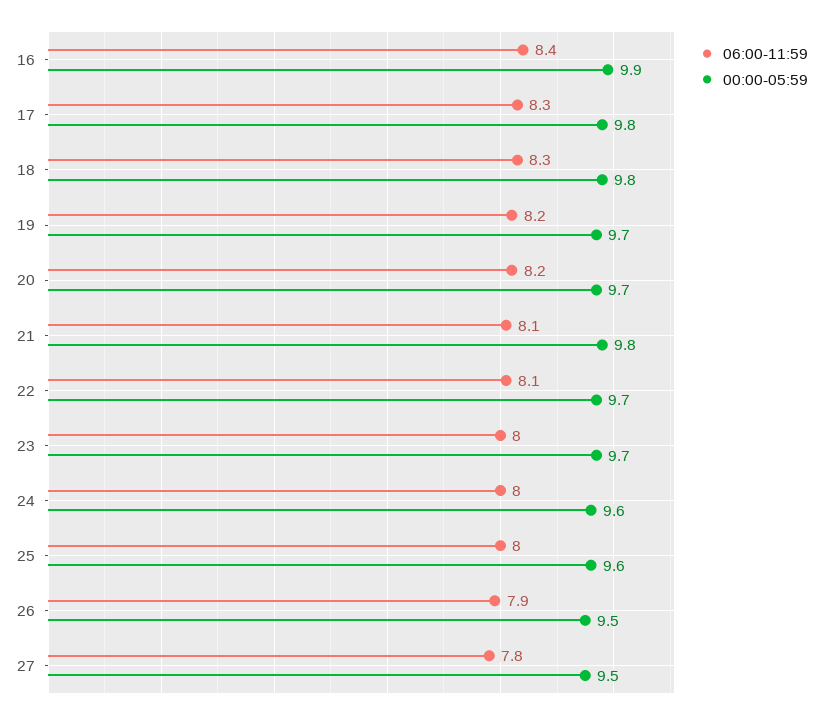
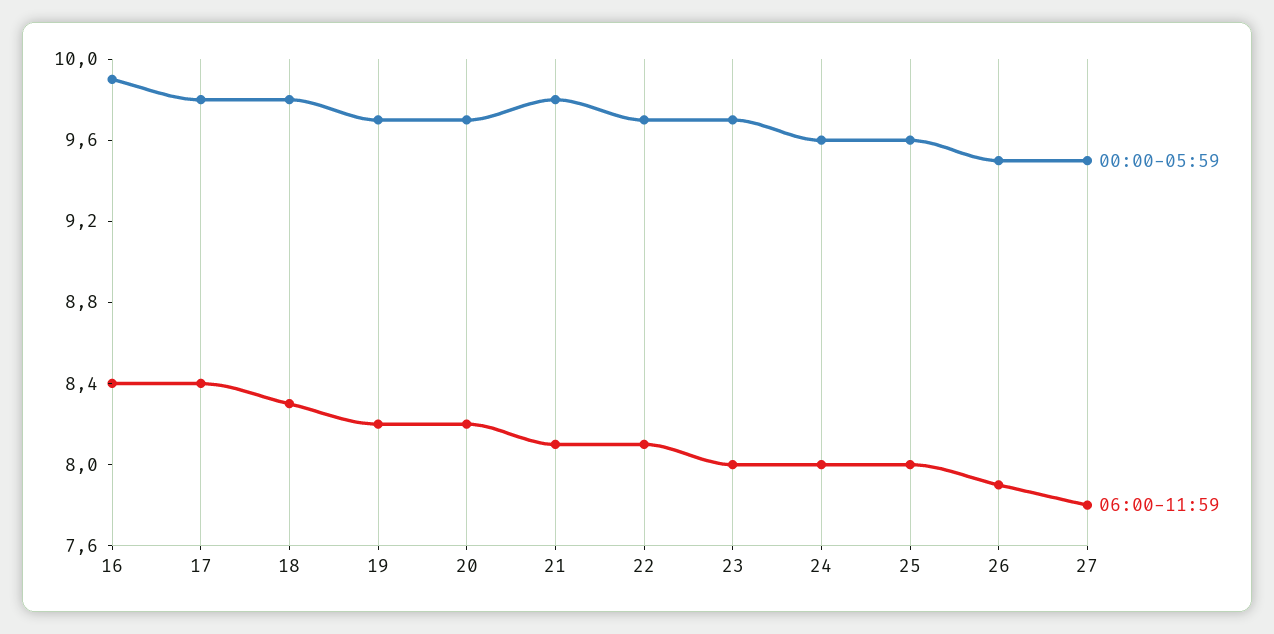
06:00-11:59, 17: 8.3 -> 8.4

